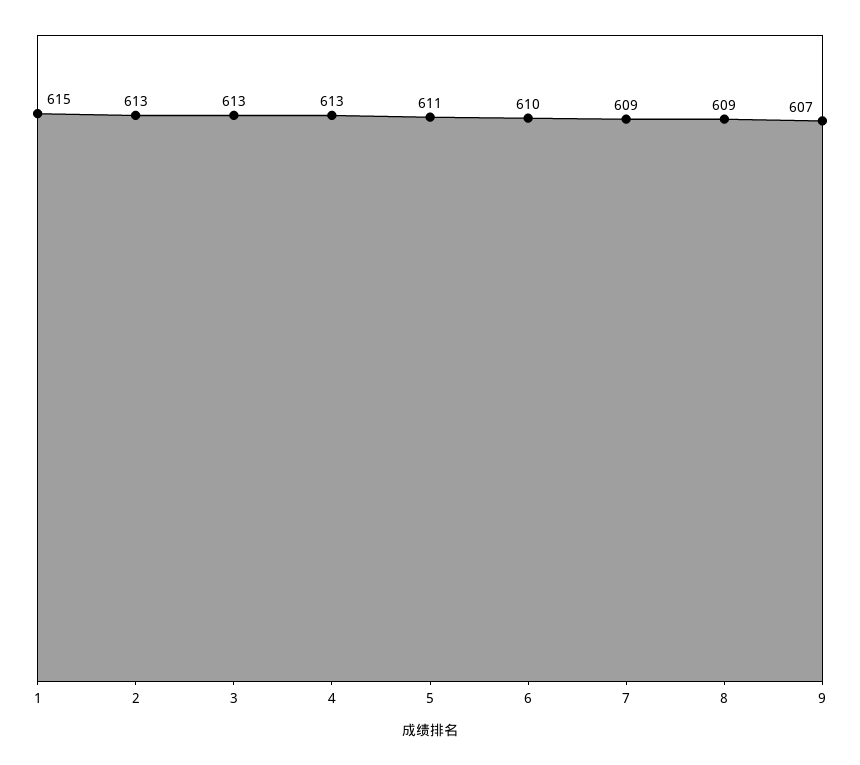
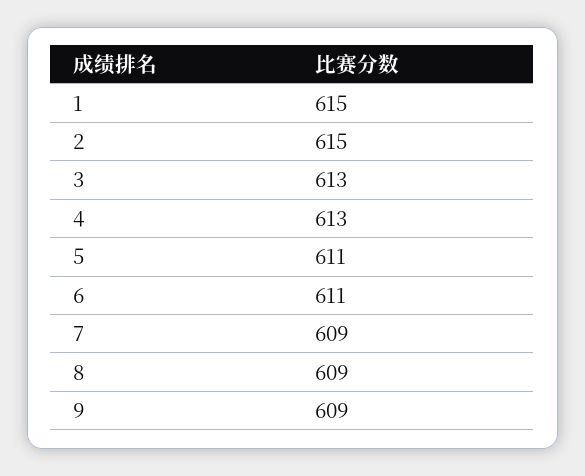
2: 613 -> 615
6: 610 -> 611
9: 607 -> 609

